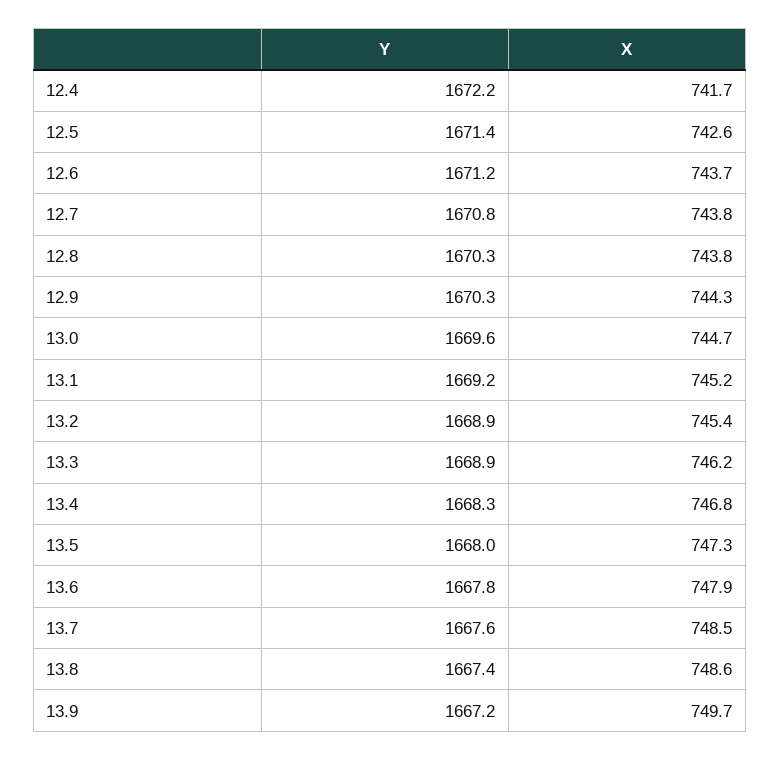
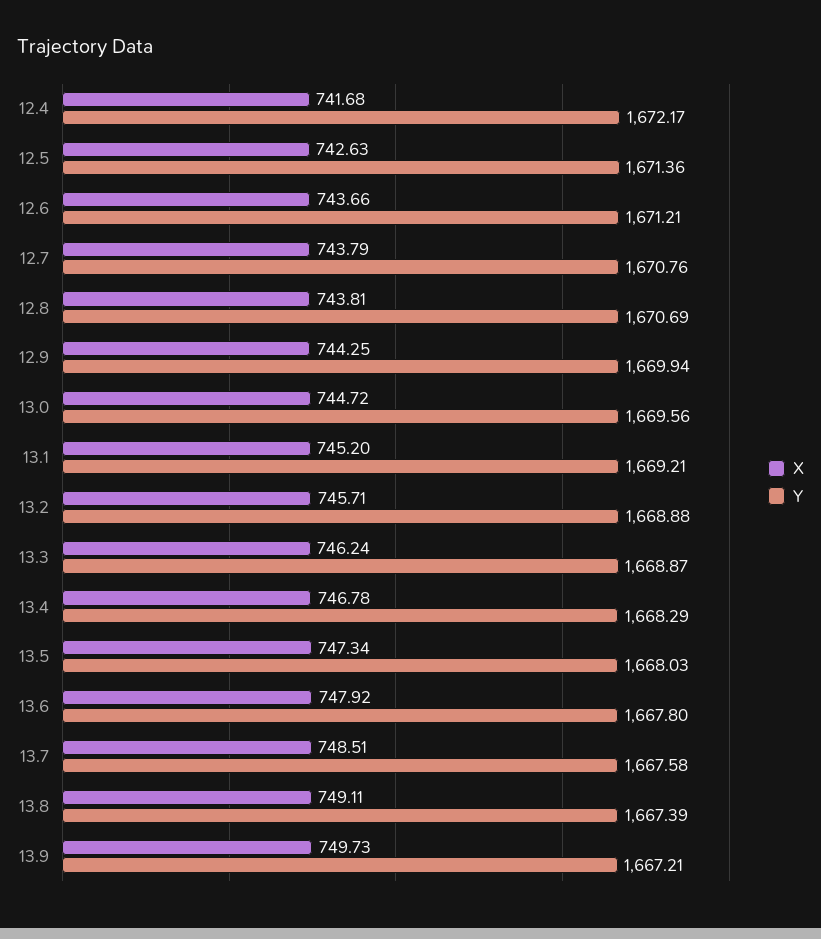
Y, 12.8: 1670.3 -> 1670.69
Y, 12.9: 1670.3 -> 1669.94
X, 13.2: 745.4 -> 745.71
X, 13.8: 748.6 -> 749.11

